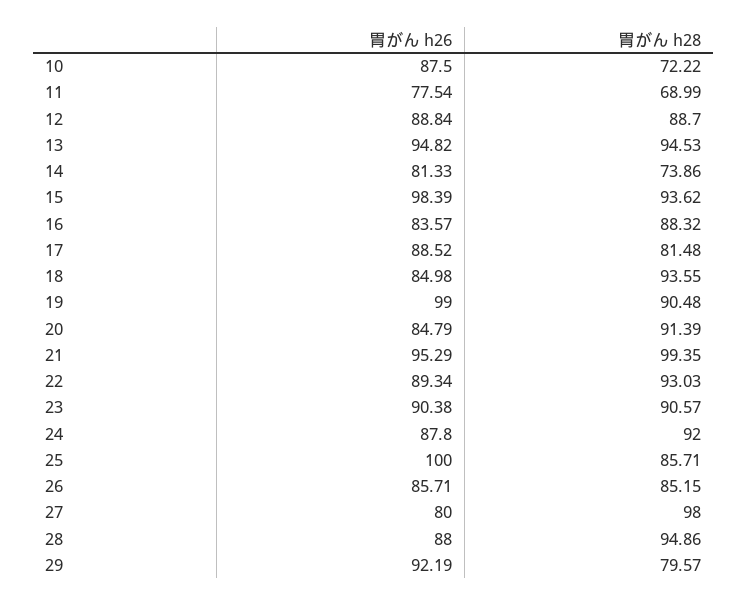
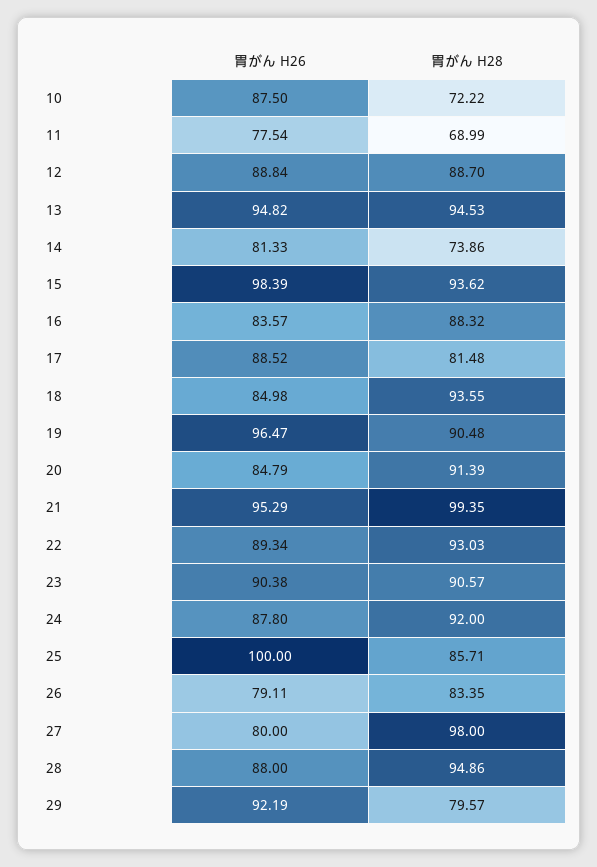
胃がん h26, 19: 99 -> 96.47
胃がん h26, 26: 85.71 -> 79.11
胃がん h28, 26: 85.15 -> 83.35

